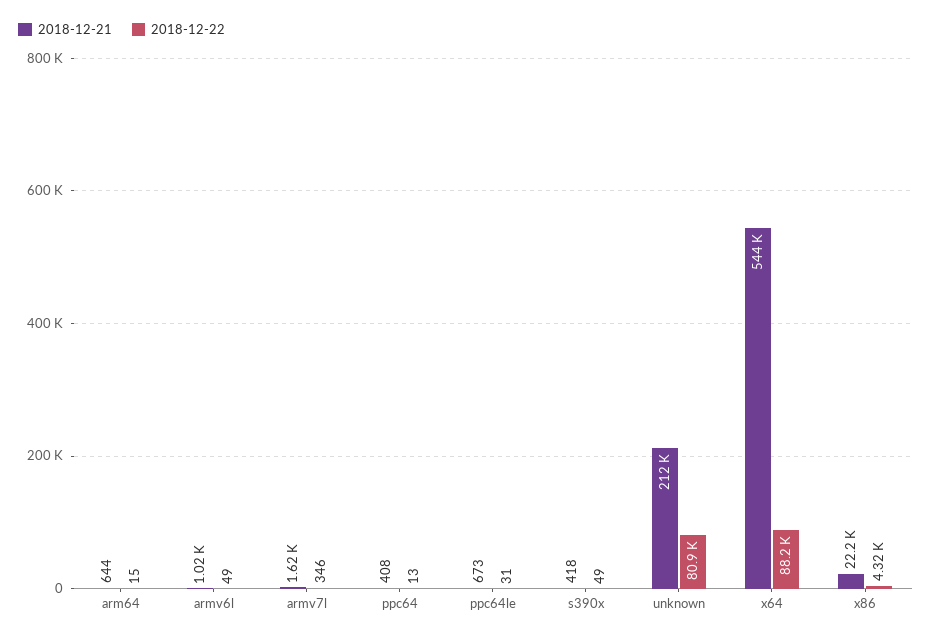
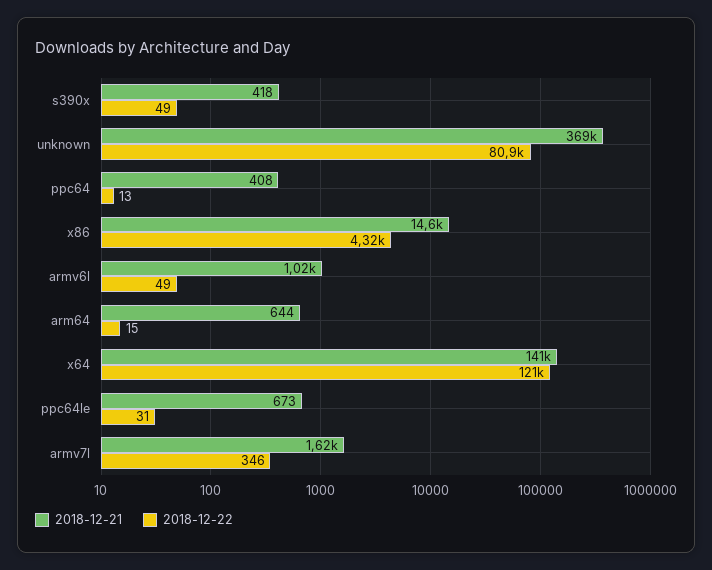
2018-12-21, unknown: 212000 -> 369000
2018-12-21, x64: 544000 -> 141000
2018-12-22, x64: 88200 -> 121000
2018-12-21, x86: 22200 -> 14600

